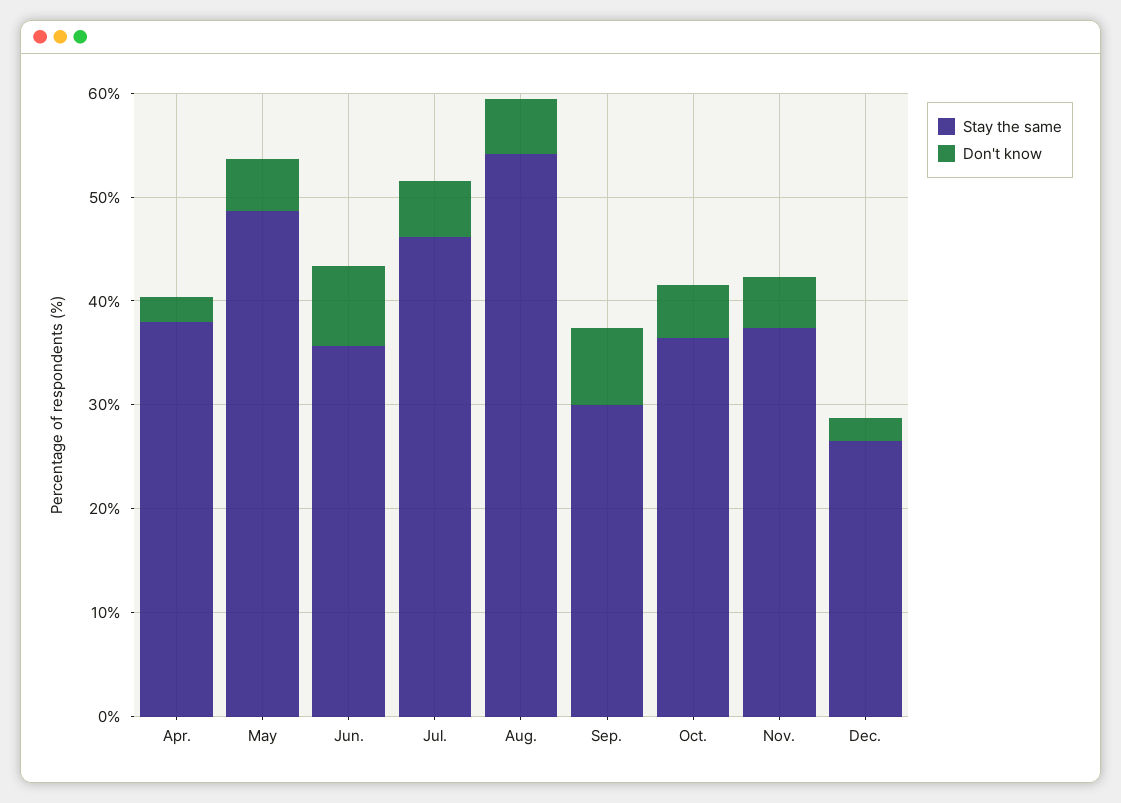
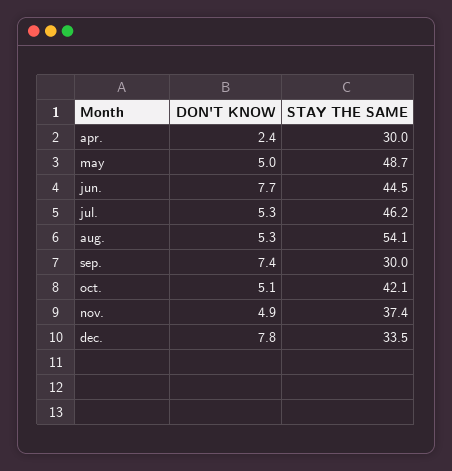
Stay the same, Apr.: 38 -> 30
Stay the same, Jun.: 36 -> 44.5
Stay the same, Oct.: 36 -> 42.1
Stay the same, Dec.: 26 -> 33.5
Don't know, Dec.: 2 -> 7.8

